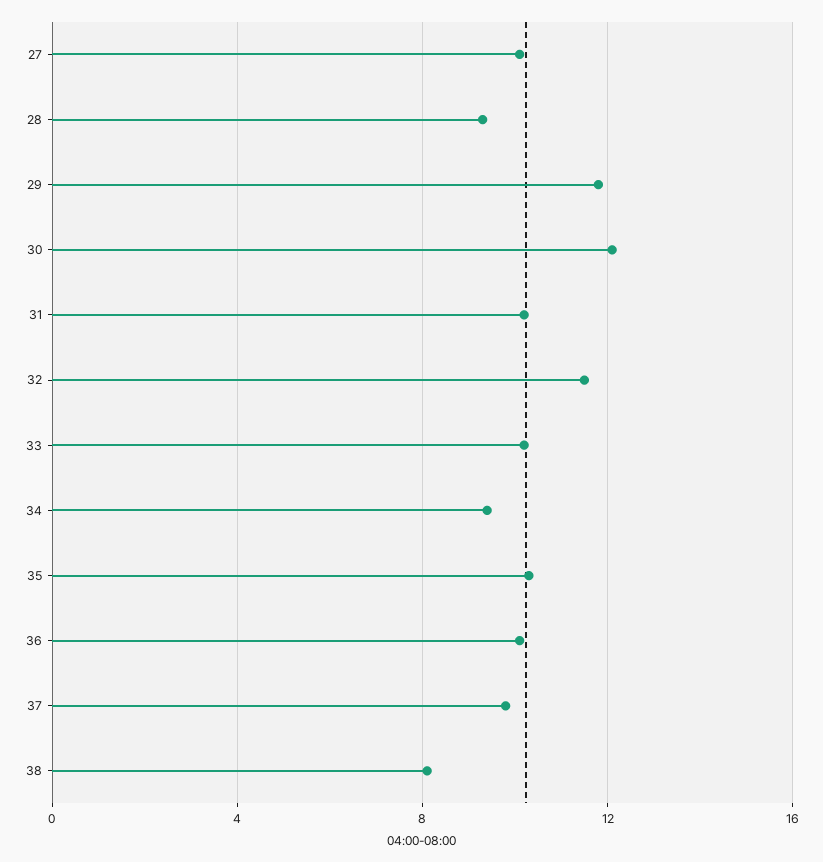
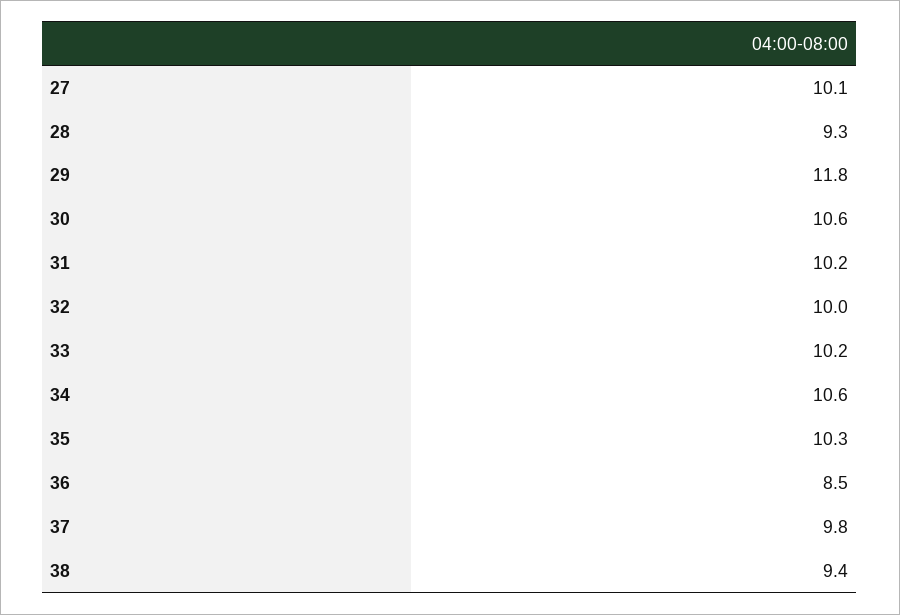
30: 12 -> 10.6
32: 11.5 -> 10
34: 9.5 -> 10.6
36: 10 -> 8.5
38: 8 -> 9.4

